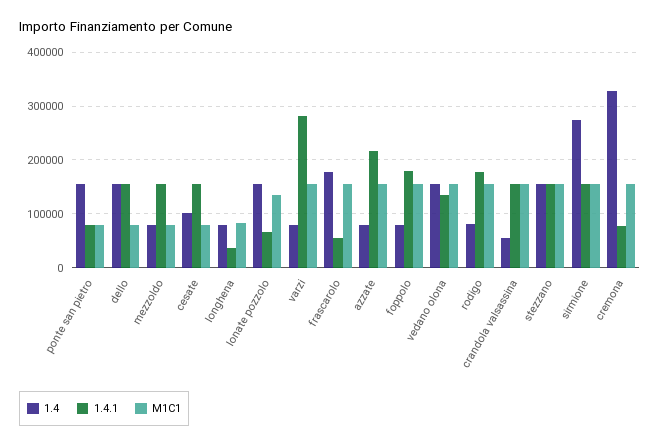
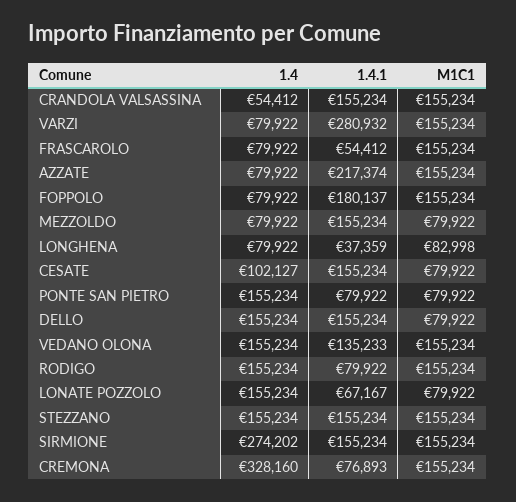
M1C1, lonate pozzolo: 140000 -> 79922
1.4, frascarolo: 180000 -> 79922
1.4, rodigo: 80000 -> 155234
1.4.1, rodigo: 180000 -> 79922

